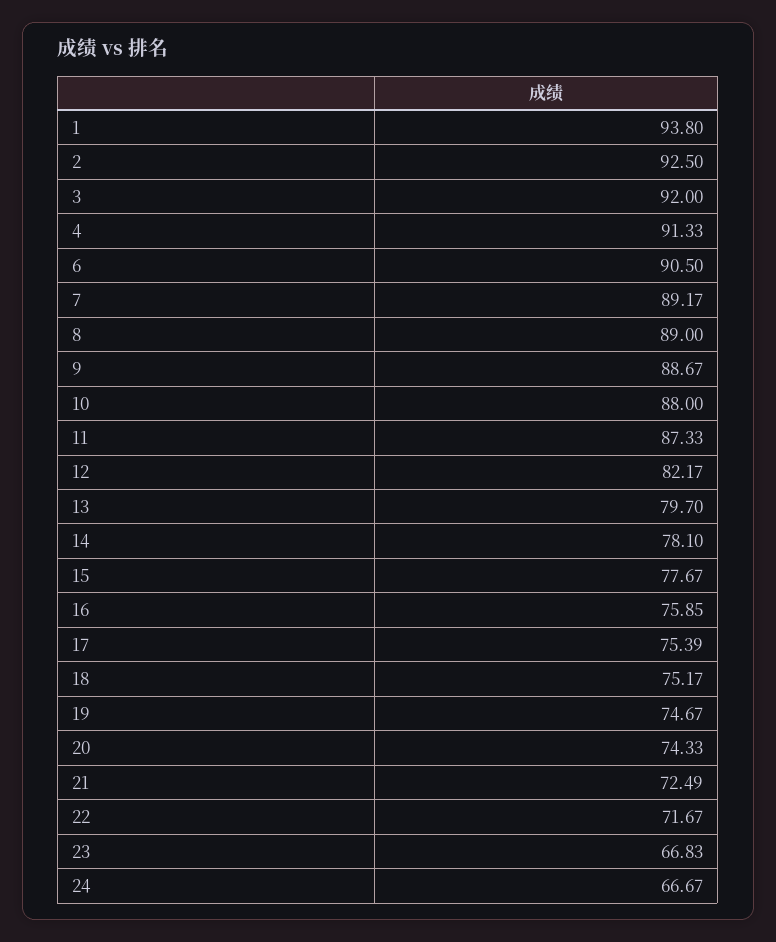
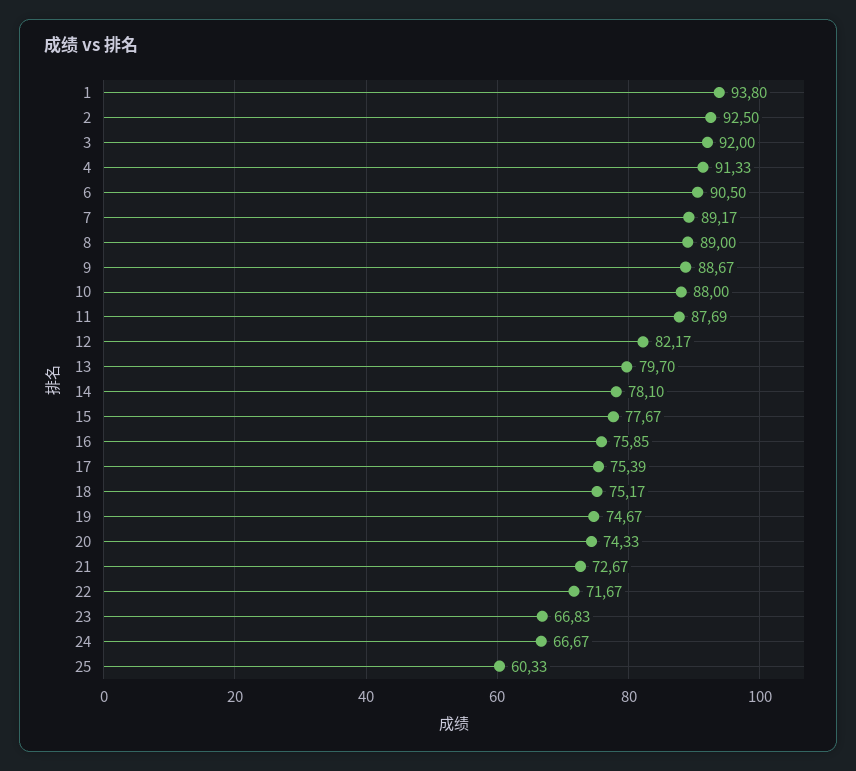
11: 87.33 -> 87.69
21: 72.49 -> 72.67
25: none -> 60.33

